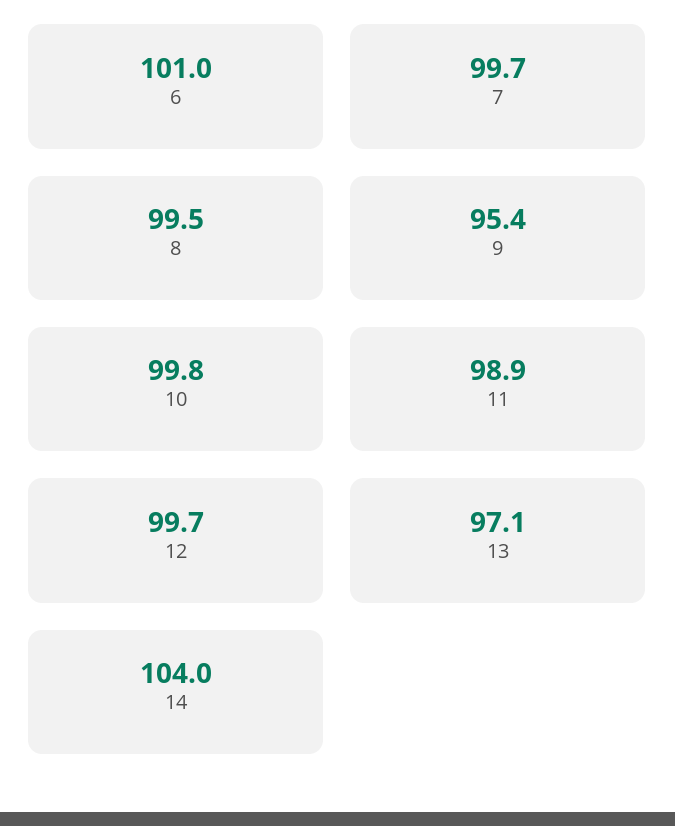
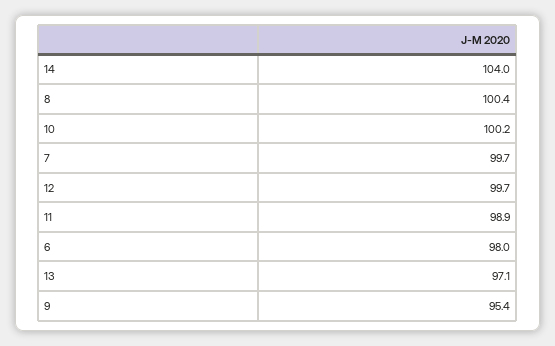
6: 101 -> 98
8: 99.5 -> 100.4
10: 99.8 -> 100.2

